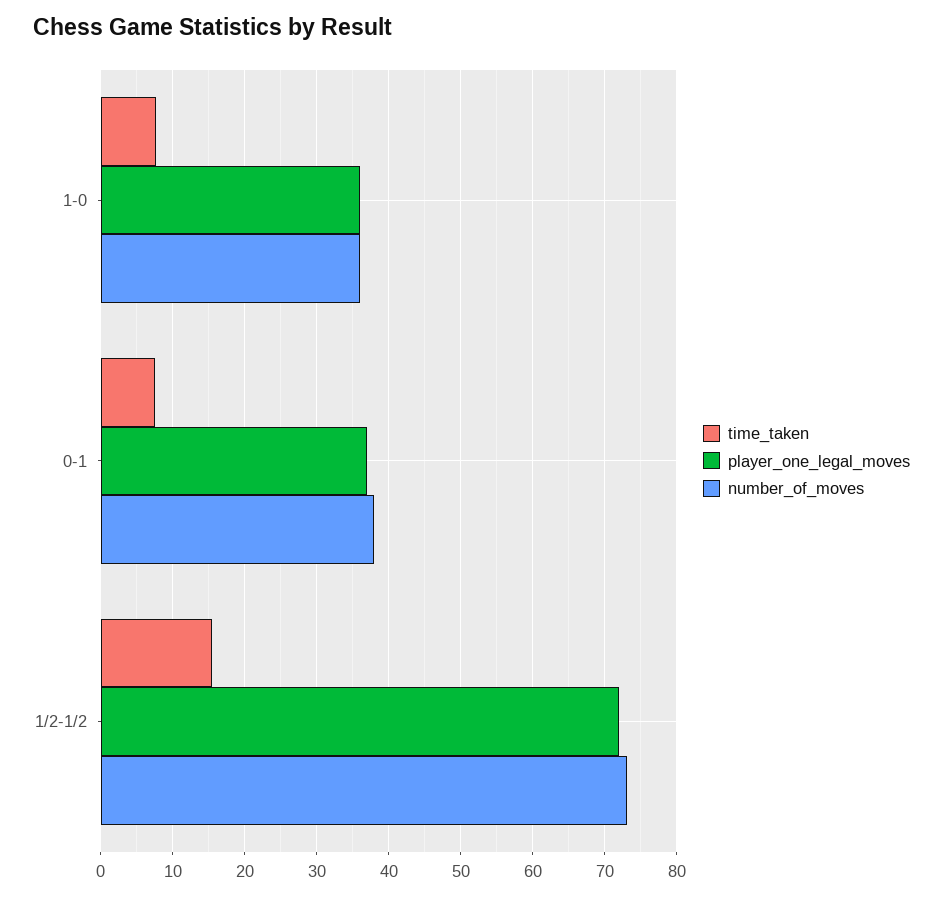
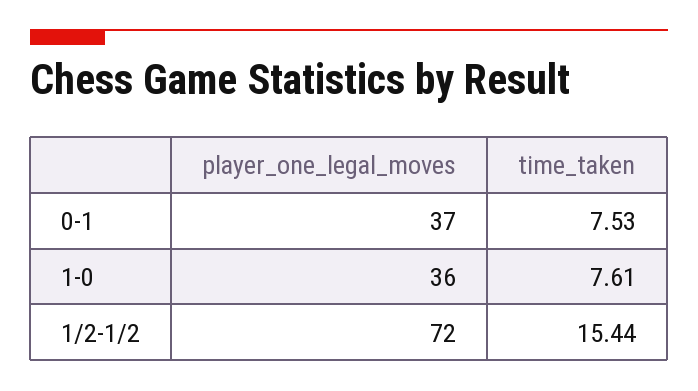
number_of_moves, 1-0: 36 -> none
number_of_moves, 0-1: 38 -> none
number_of_moves, 1/2-1/2: 73 -> none

